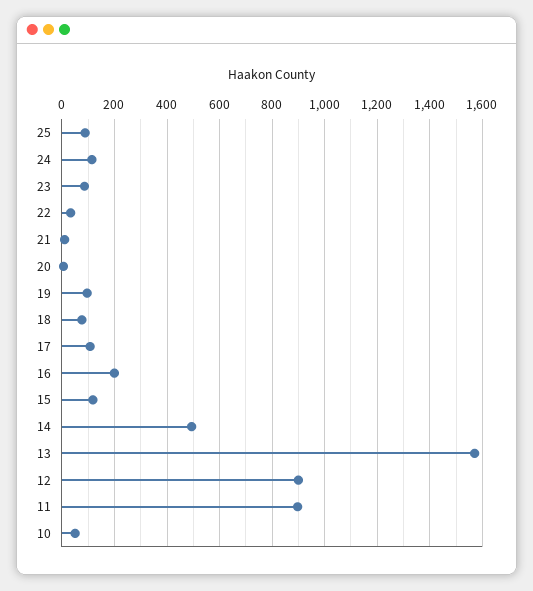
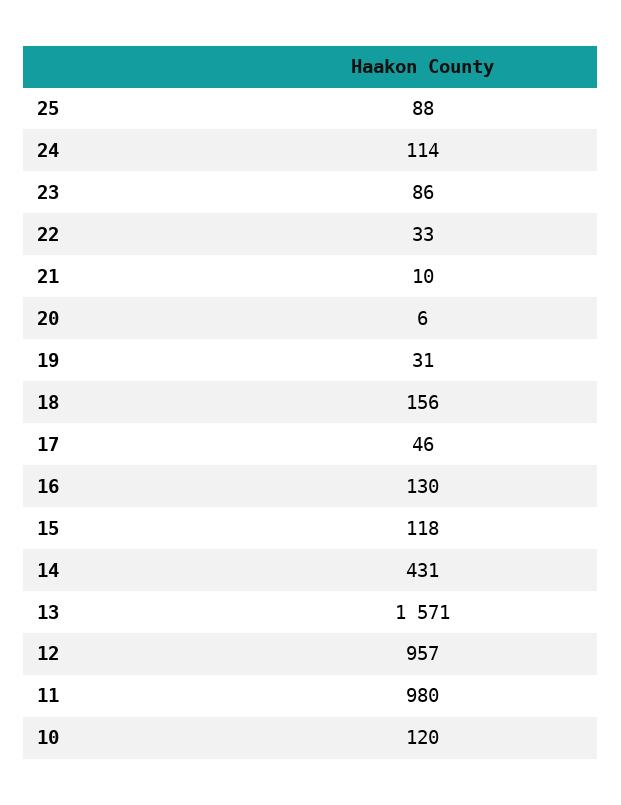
19: 100 -> 31
18: 75 -> 156
17: 100 -> 46
16: 200 -> 130
14: 500 -> 431
12: 900 -> 957
11: 900 -> 980
10: 50 -> 120

